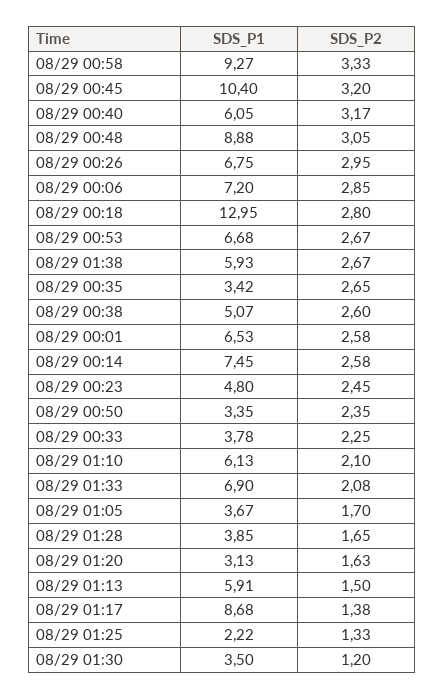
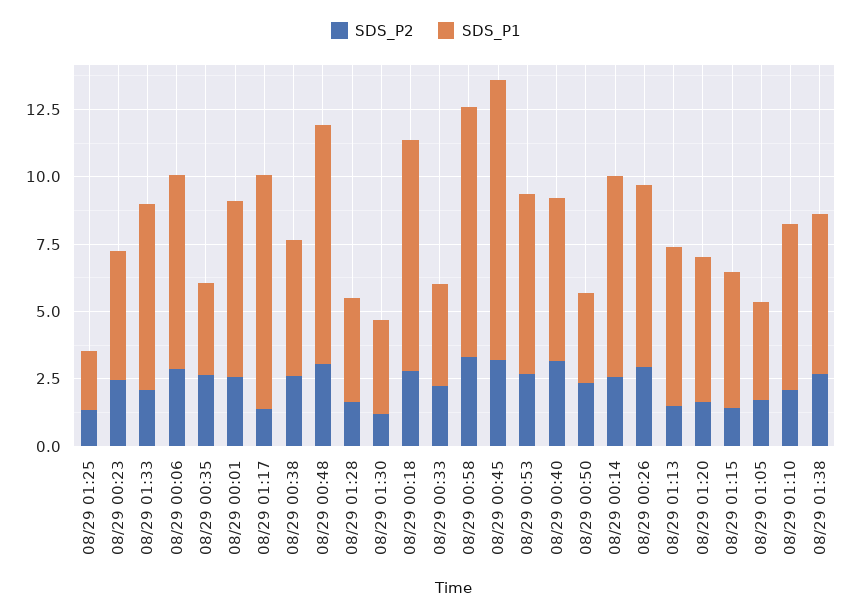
SDS_P1, 08/29 00:18: 12.95 -> 8.5
SDS_P1, 08/29 01:20: 3.13 -> 5.5
SDS_P2, 08/29 01:15: none -> 1.5
SDS_P1, 08/29 01:15: none -> 5

